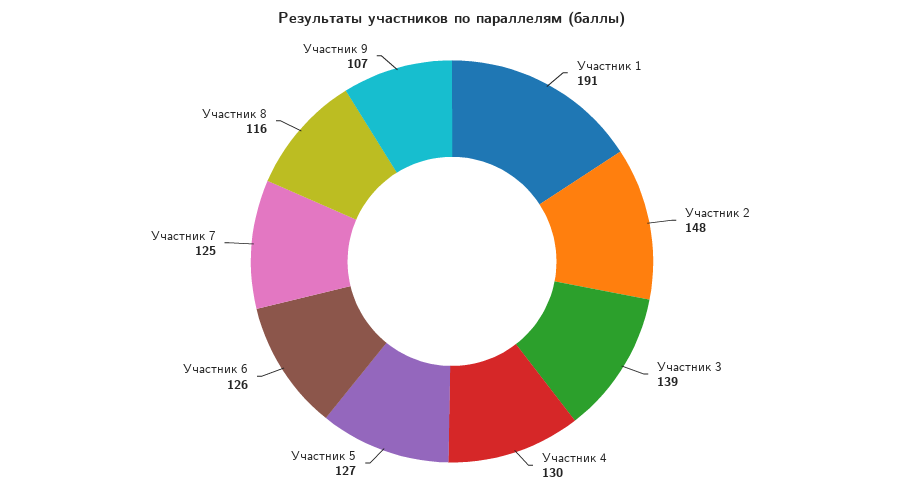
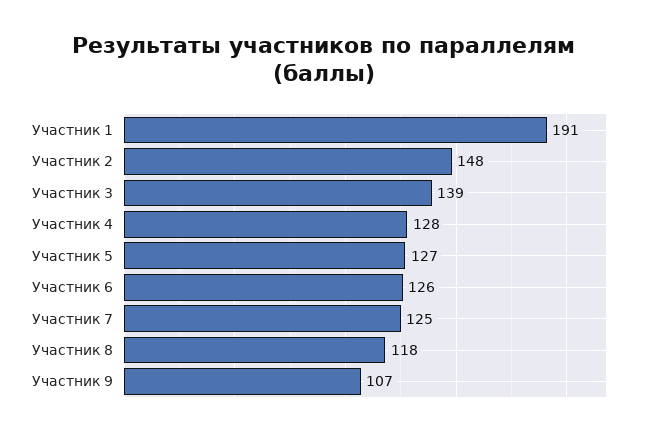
Участник 4: 130 -> 128
Участник 8: 116 -> 118

